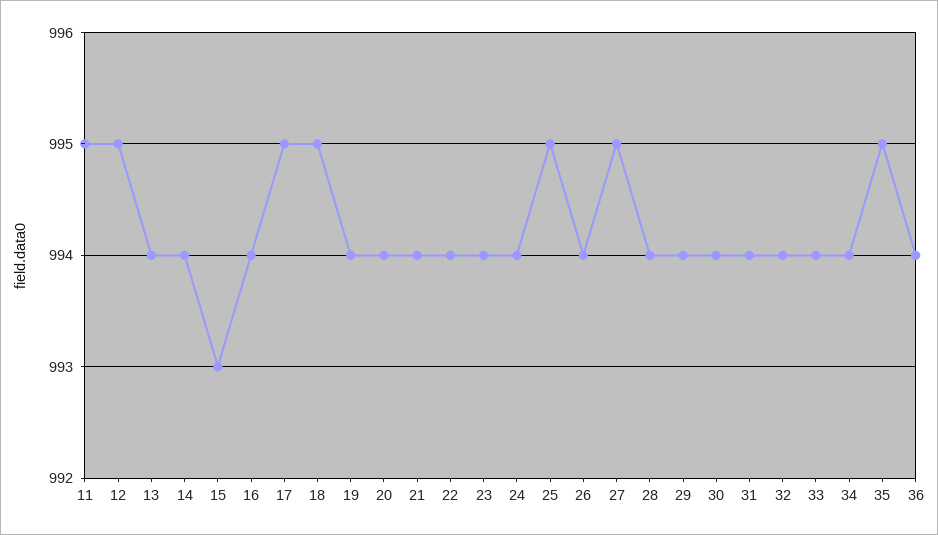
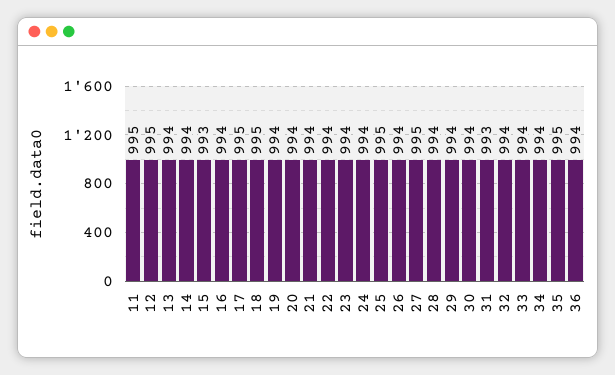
31: 994 -> 993

